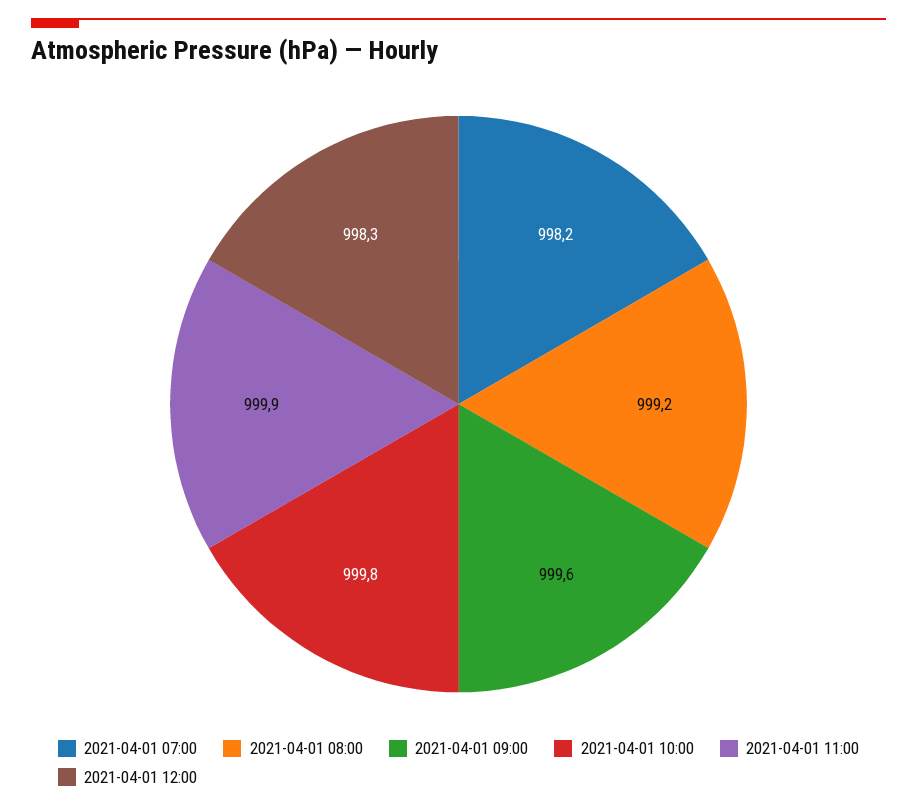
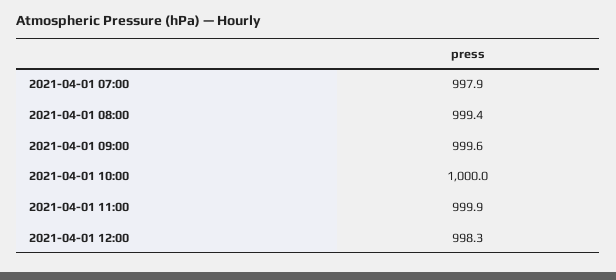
2021-04-01 07:00: 998.2 -> 997.9
2021-04-01 08:00: 999.2 -> 999.4
2021-04-01 10:00: 999.8 -> 1000

